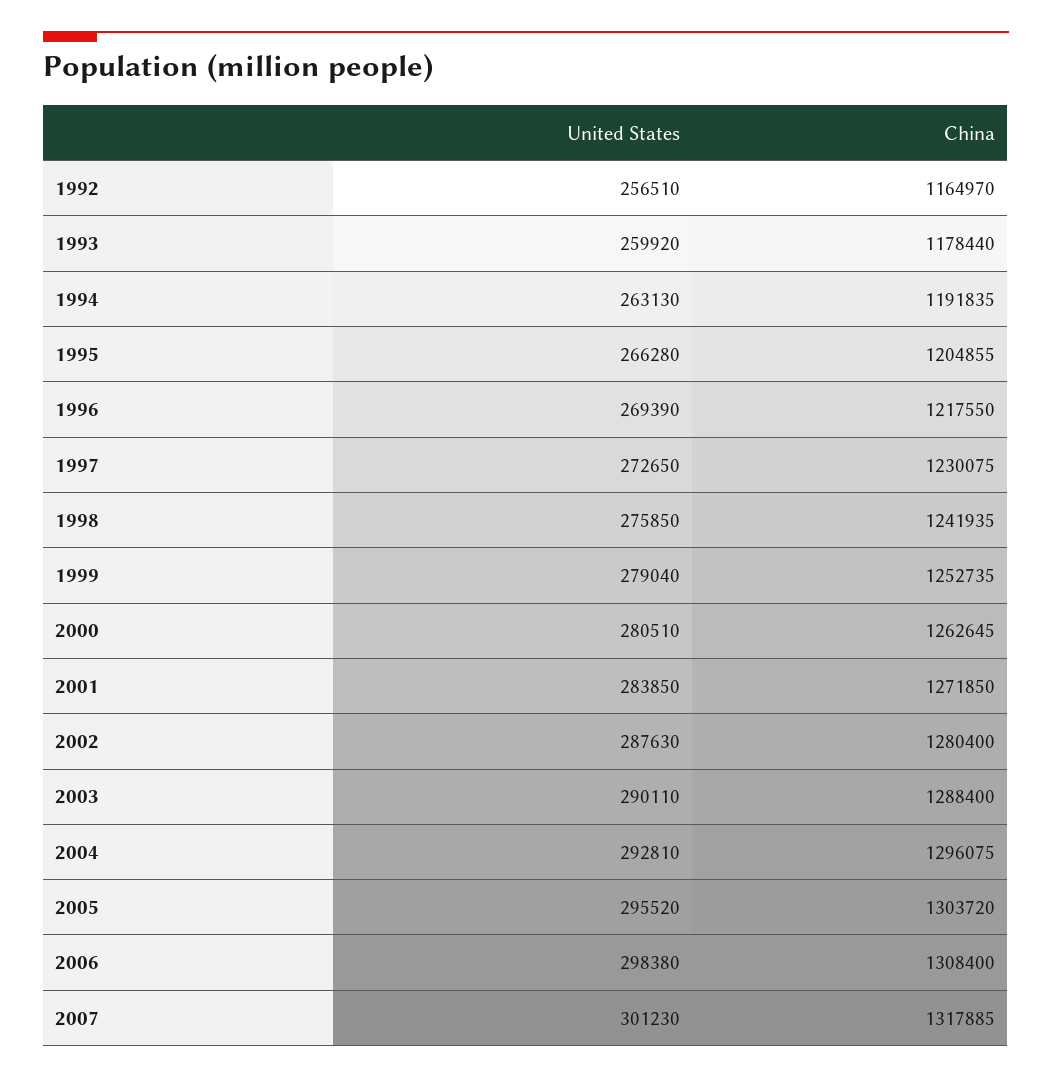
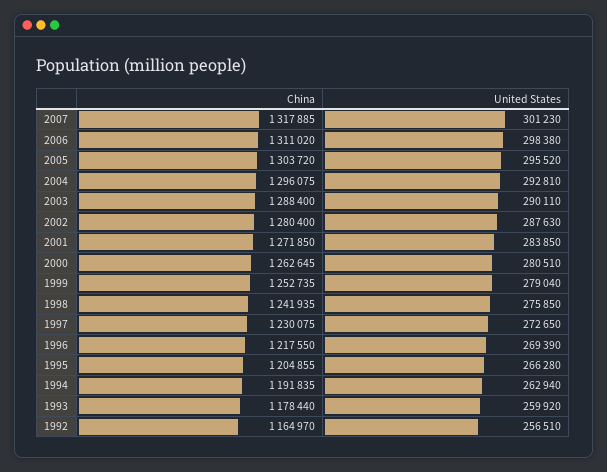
United States, 1994: 263130 -> 262940
China, 2006: 1308400 -> 1311020

